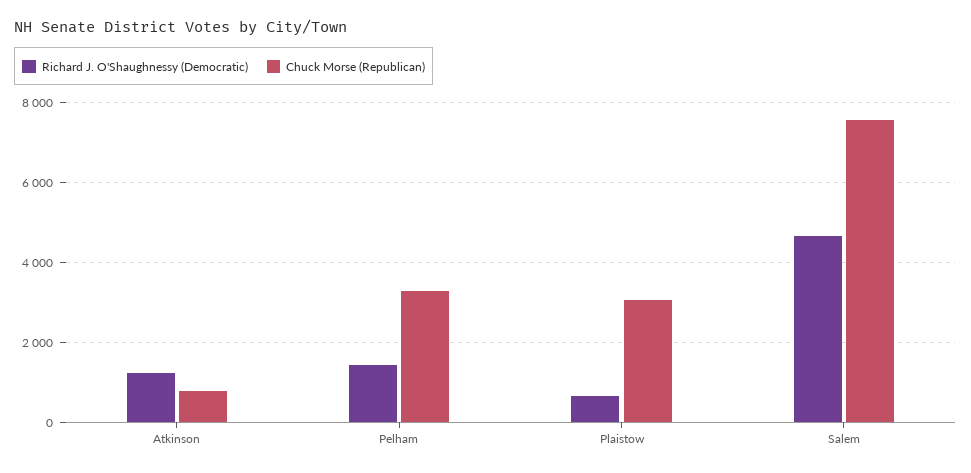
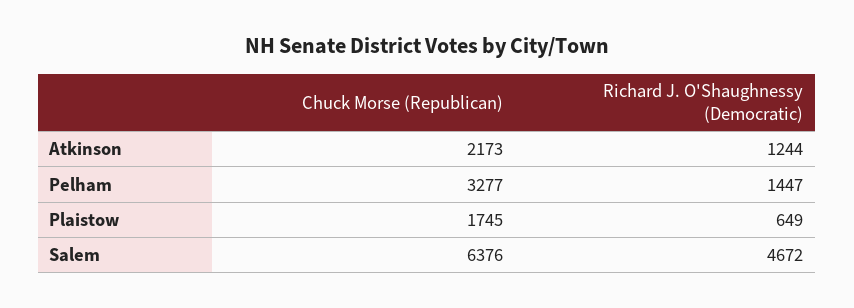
Chuck Morse (Republican), Atkinson: 800 -> 2173
Chuck Morse (Republican), Plaistow: 3000 -> 1745
Chuck Morse (Republican), Salem: 7600 -> 6376

